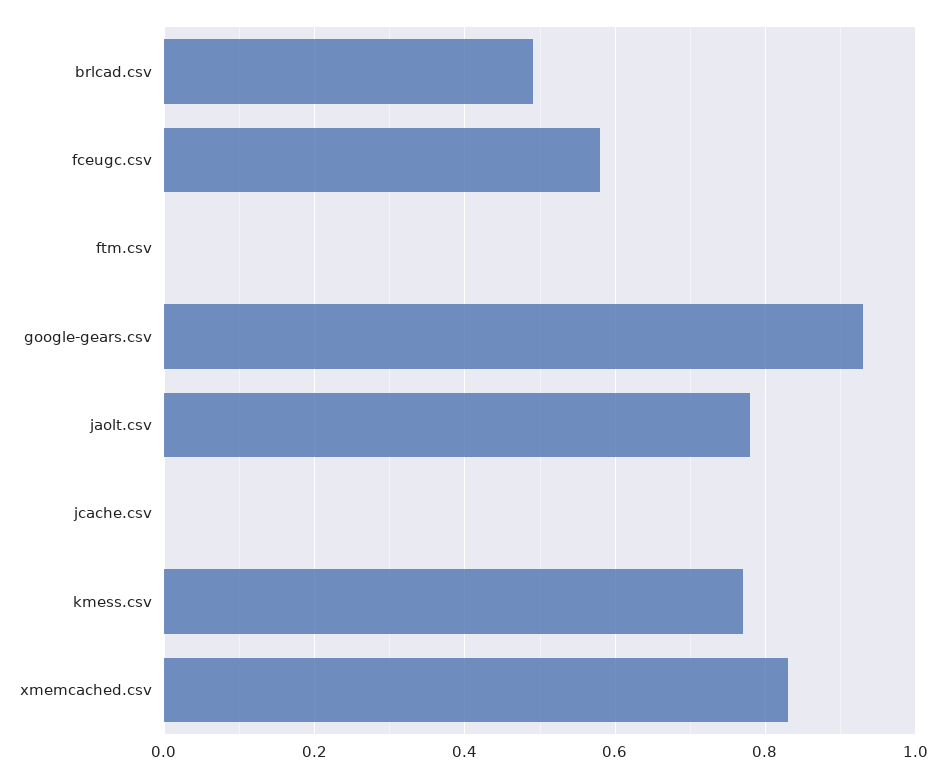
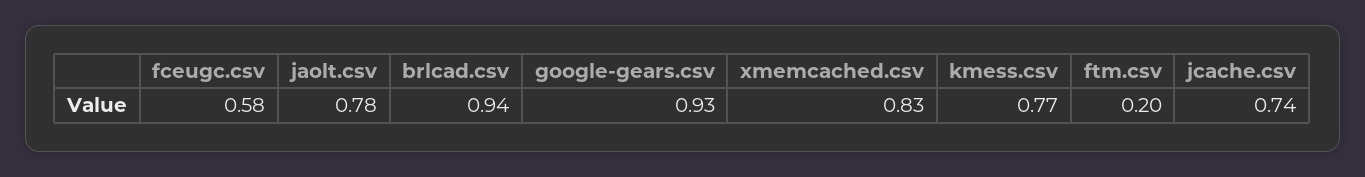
brlcad.csv: 0.5 -> 0.94
ftm.csv: 0 -> 0.2
jcache.csv: 0 -> 0.74

